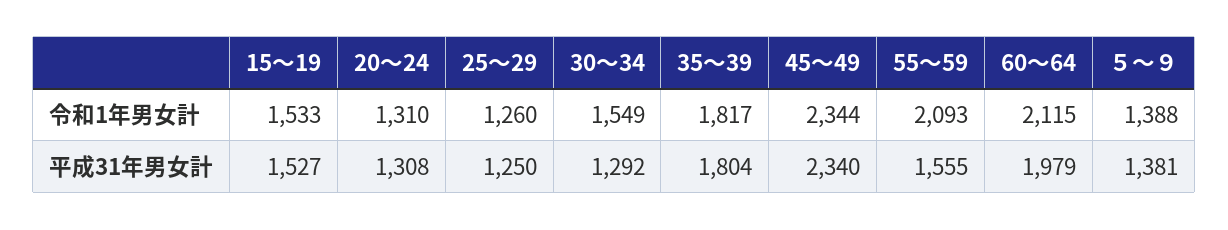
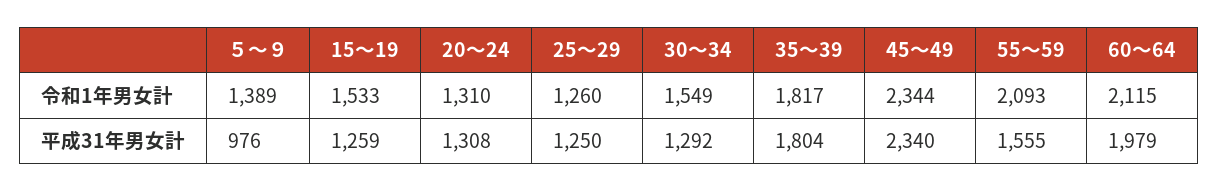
５～９, 令和1年男女計: 1388 -> 1389
15～19, 平成31年男女計: 1527 -> 1259
５～９, 平成31年男女計: 1381 -> 976

